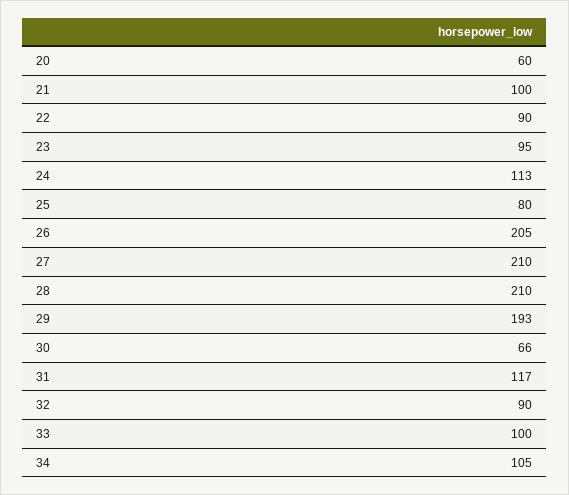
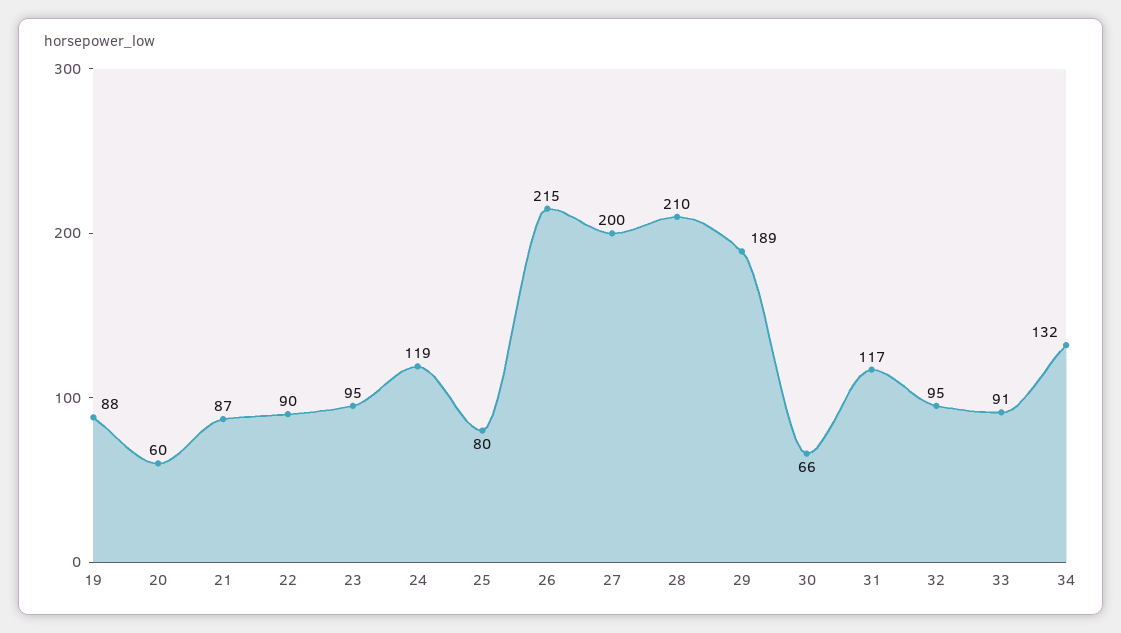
21: 100 -> 87
24: 113 -> 119
26: 205 -> 215
27: 210 -> 200
29: 193 -> 189
32: 90 -> 95
33: 100 -> 91
34: 105 -> 132
19: none -> 88

